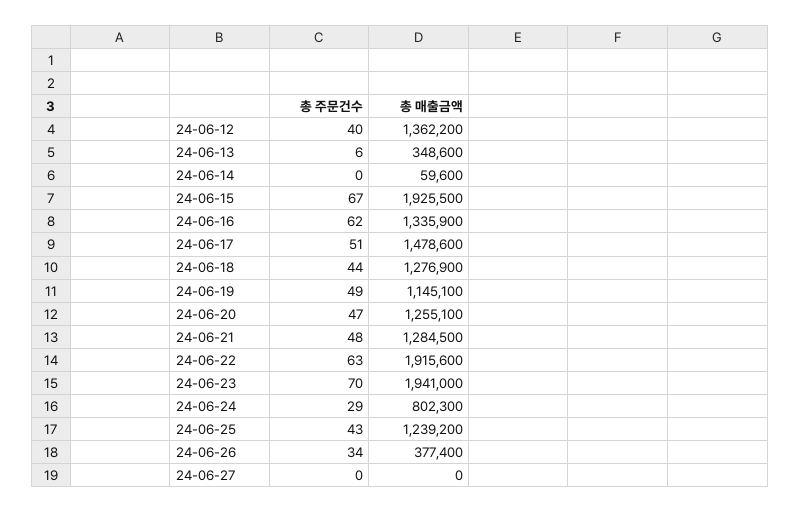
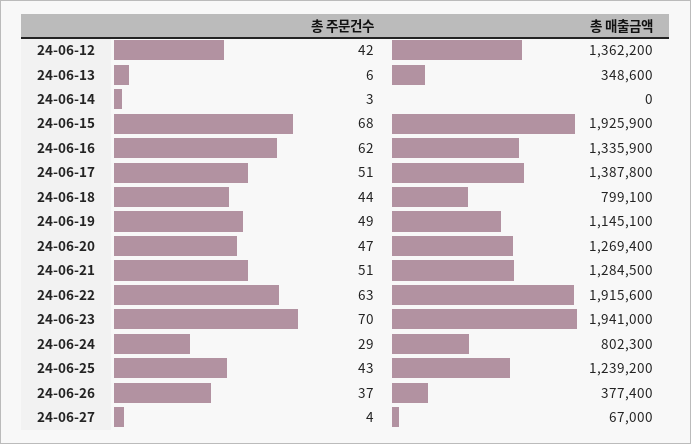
총 주문건수, 24-06-12: 40 -> 42
총 주문건수, 24-06-14: 0 -> 3
총 매출금액, 24-06-14: 59600 -> 0
총 주문건수, 24-06-15: 67 -> 68
총 매출금액, 24-06-15: 1925500 -> 1925900
총 매출금액, 24-06-17: 1478600 -> 1387800
총 매출금액, 24-06-18: 1276900 -> 799100
총 매출금액, 24-06-20: 1255100 -> 1269400
총 주문건수, 24-06-21: 48 -> 51
총 주문건수, 24-06-26: 34 -> 37
총 주문건수, 24-06-27: 0 -> 4
총 매출금액, 24-06-27: 0 -> 67000

